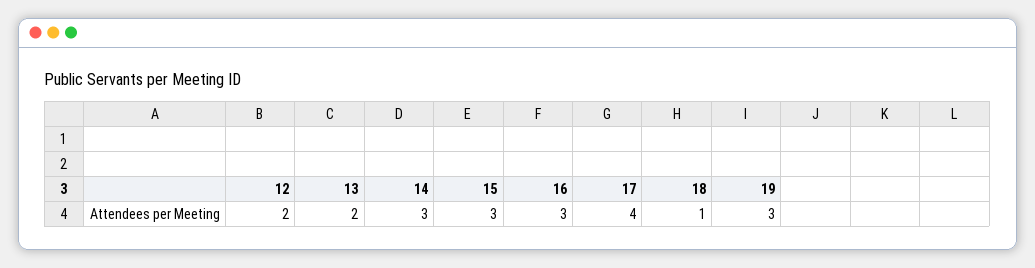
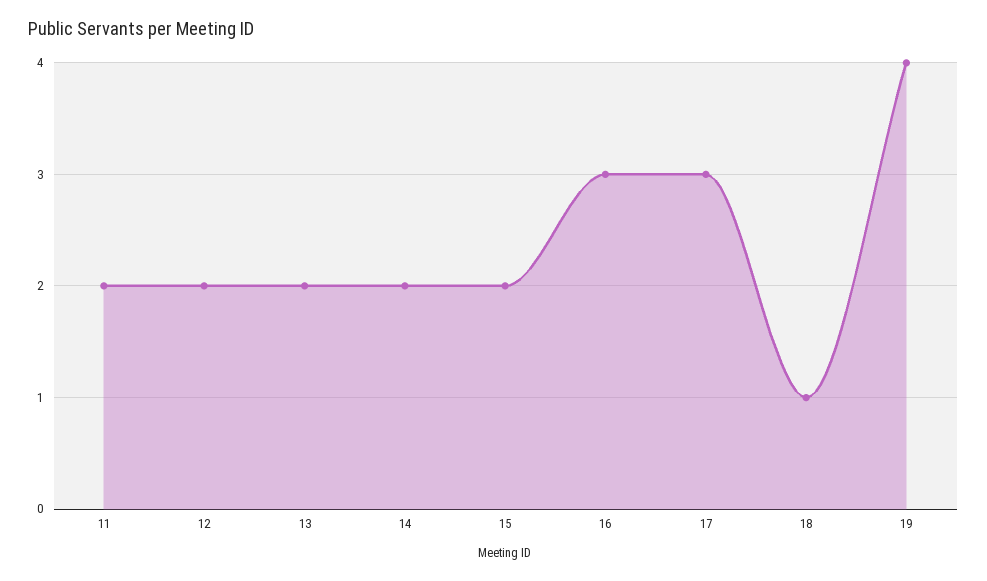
14: 3 -> 2
15: 3 -> 2
17: 4 -> 3
19: 3 -> 4
11: none -> 2

